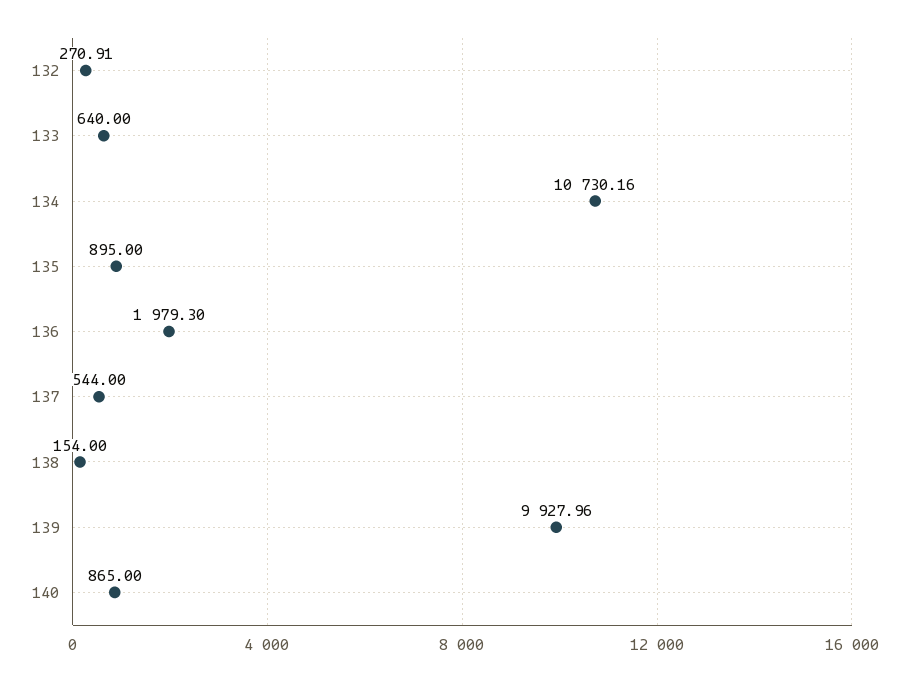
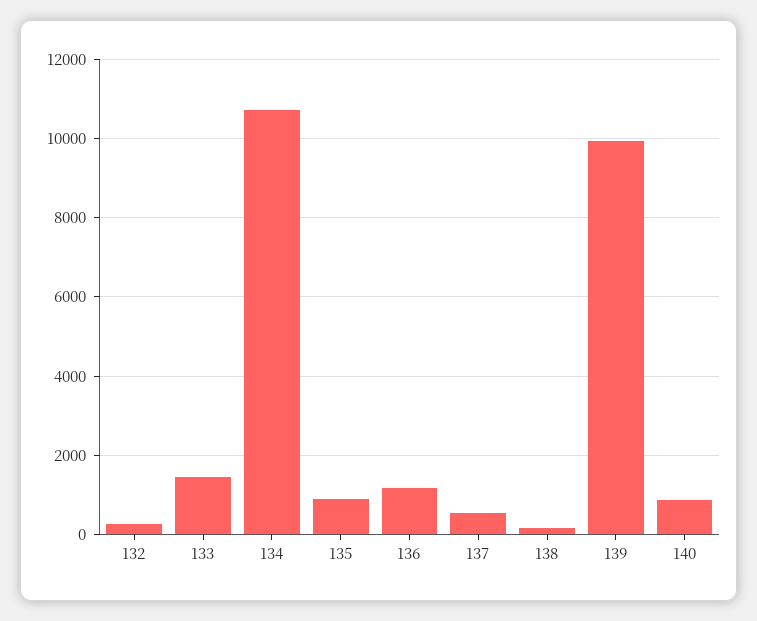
133: 640 -> 1400
136: 1979.3 -> 1200

